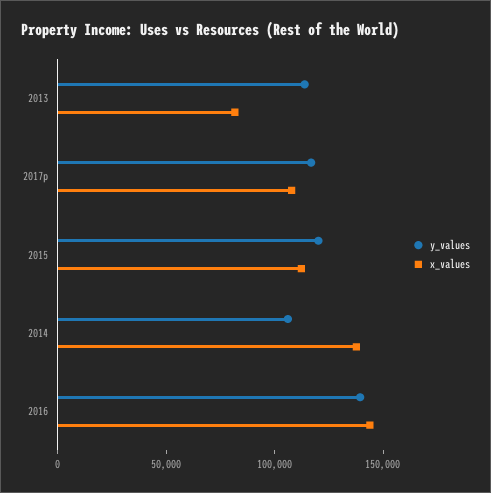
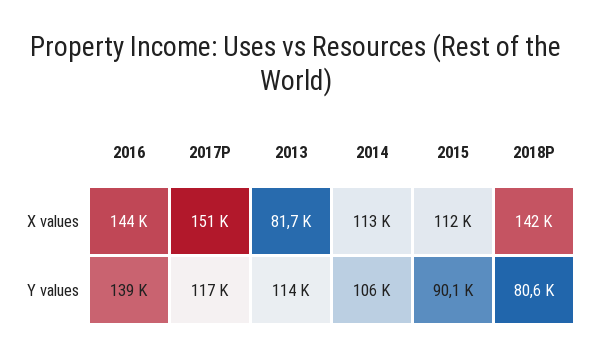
x_values, 2017p: 110000 -> 151000
y_values, 2015: 120000 -> 90100
x_values, 2014: 140000 -> 113000
x_values, 2018P: none -> 142000
y_values, 2018P: none -> 80600

